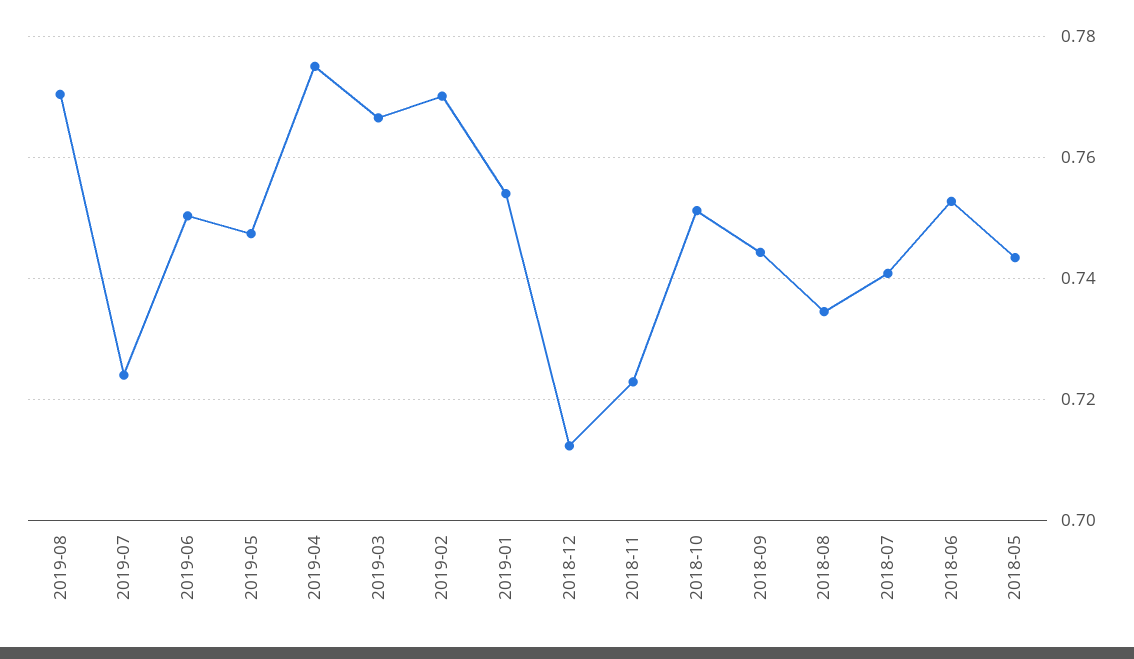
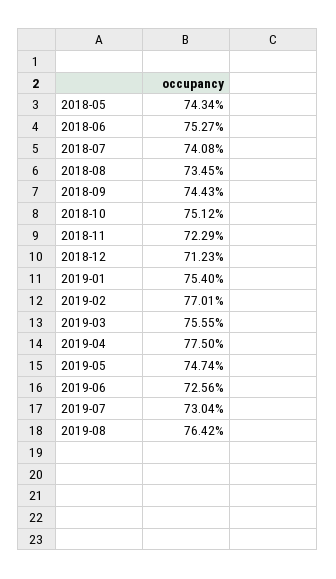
2019-08: 0.77 -> 0.7642
2019-07: 0.724 -> 0.7304
2019-06: 0.75 -> 0.7256
2019-03: 0.766 -> 0.7555

